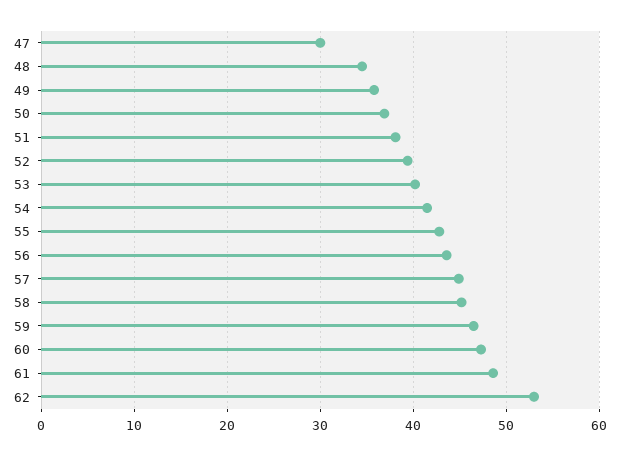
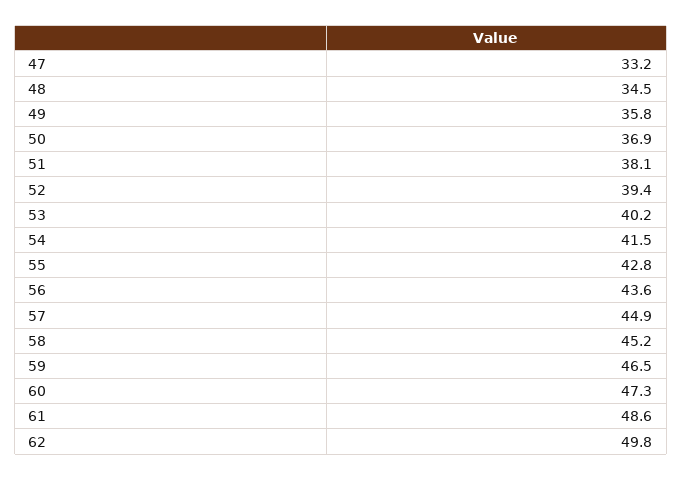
47: 30 -> 33.2
62: 53 -> 49.8

